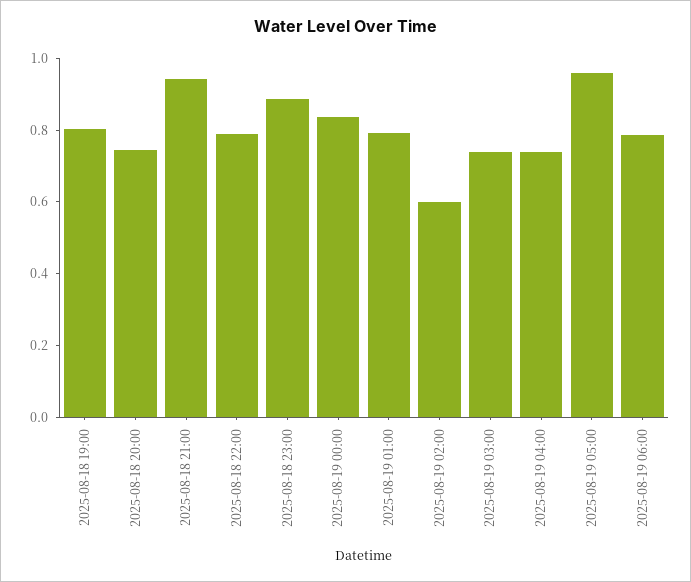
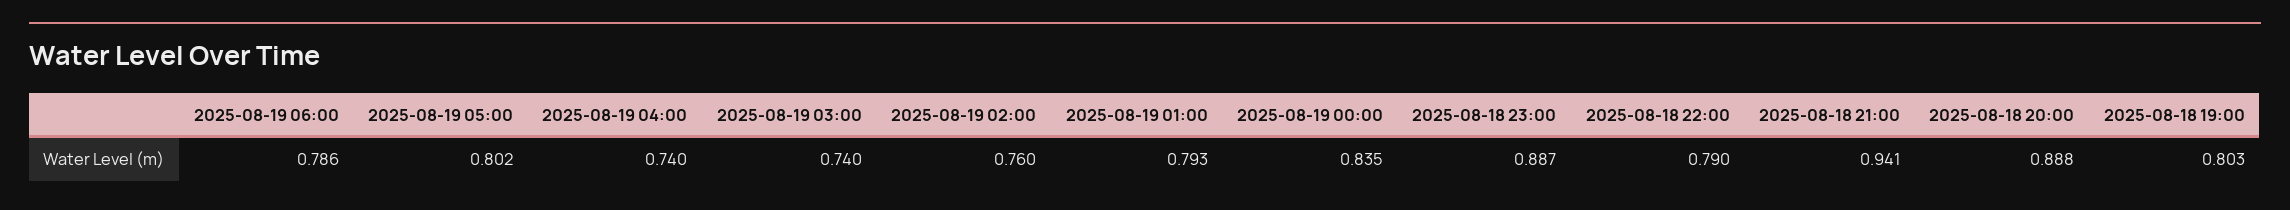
2025-08-18 20:00: 0.75 -> 0.888
2025-08-19 02:00: 0.6 -> 0.76
2025-08-19 05:00: 0.95 -> 0.802

